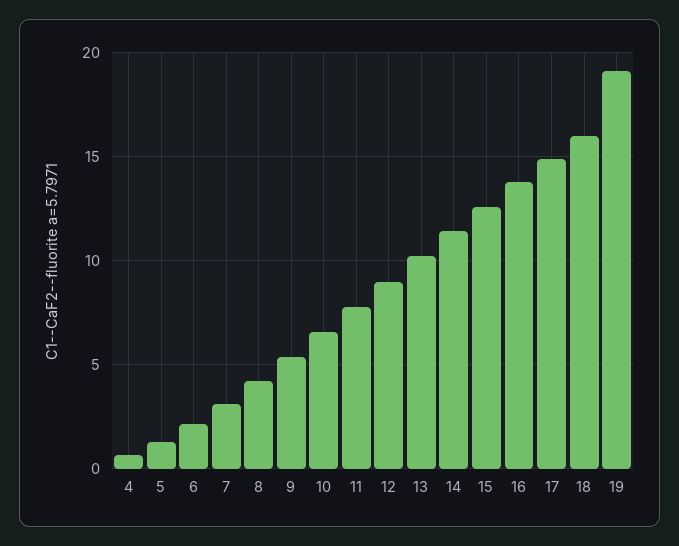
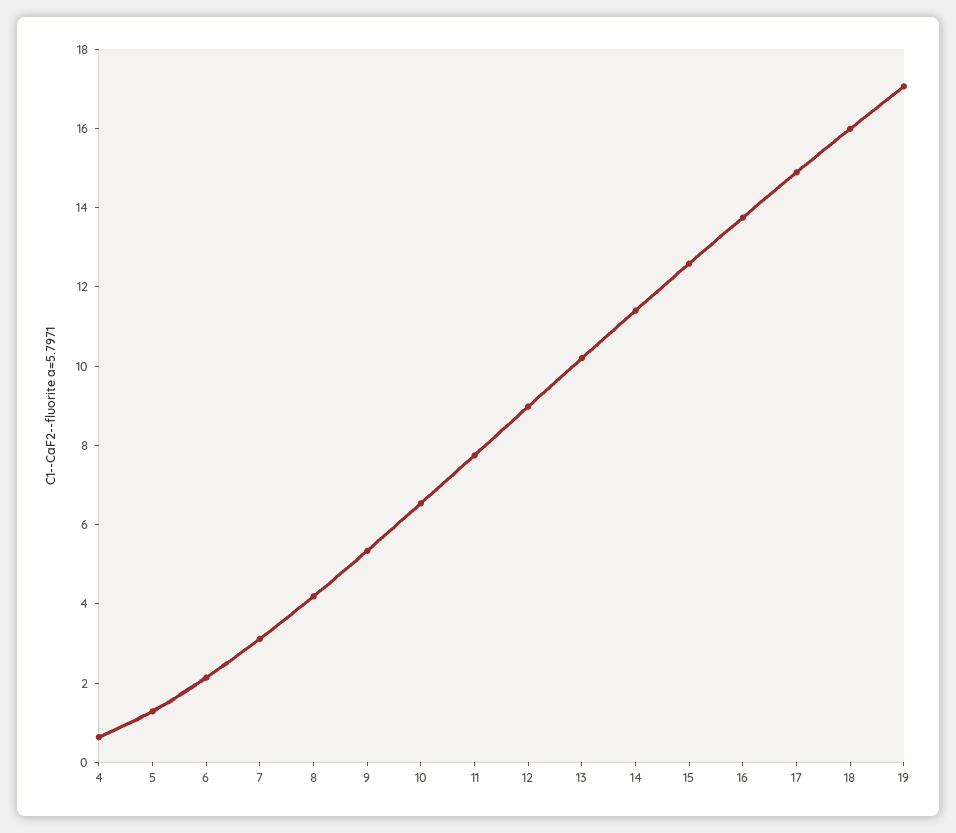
19: 19 -> 17

